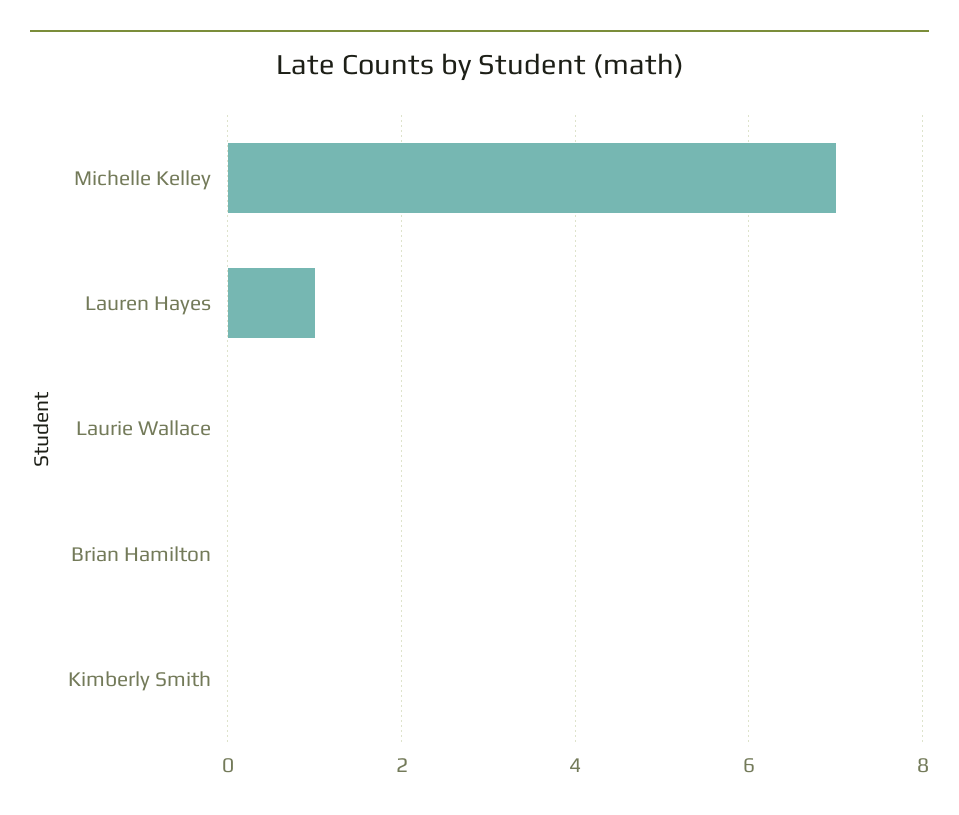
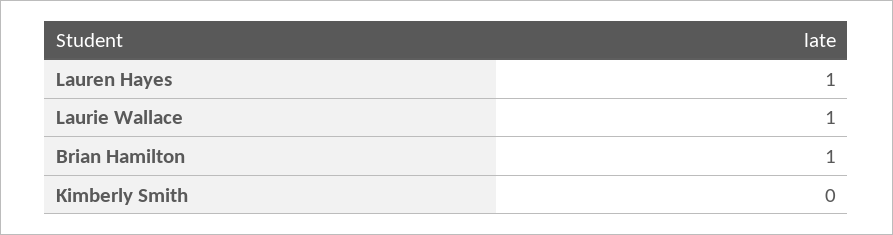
Michelle Kelley: 7 -> none
Laurie Wallace: 0 -> 1
Brian Hamilton: 0 -> 1

